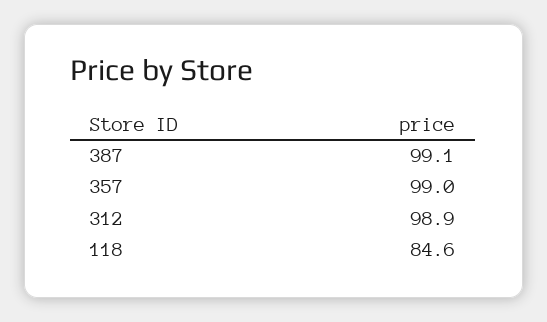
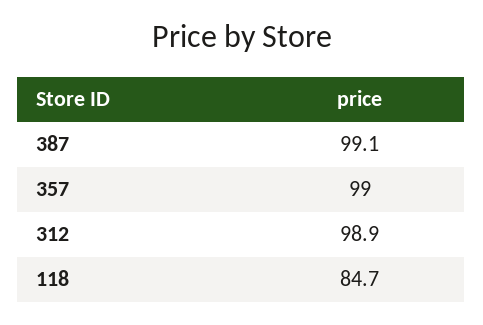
118: 84.6 -> 84.7

